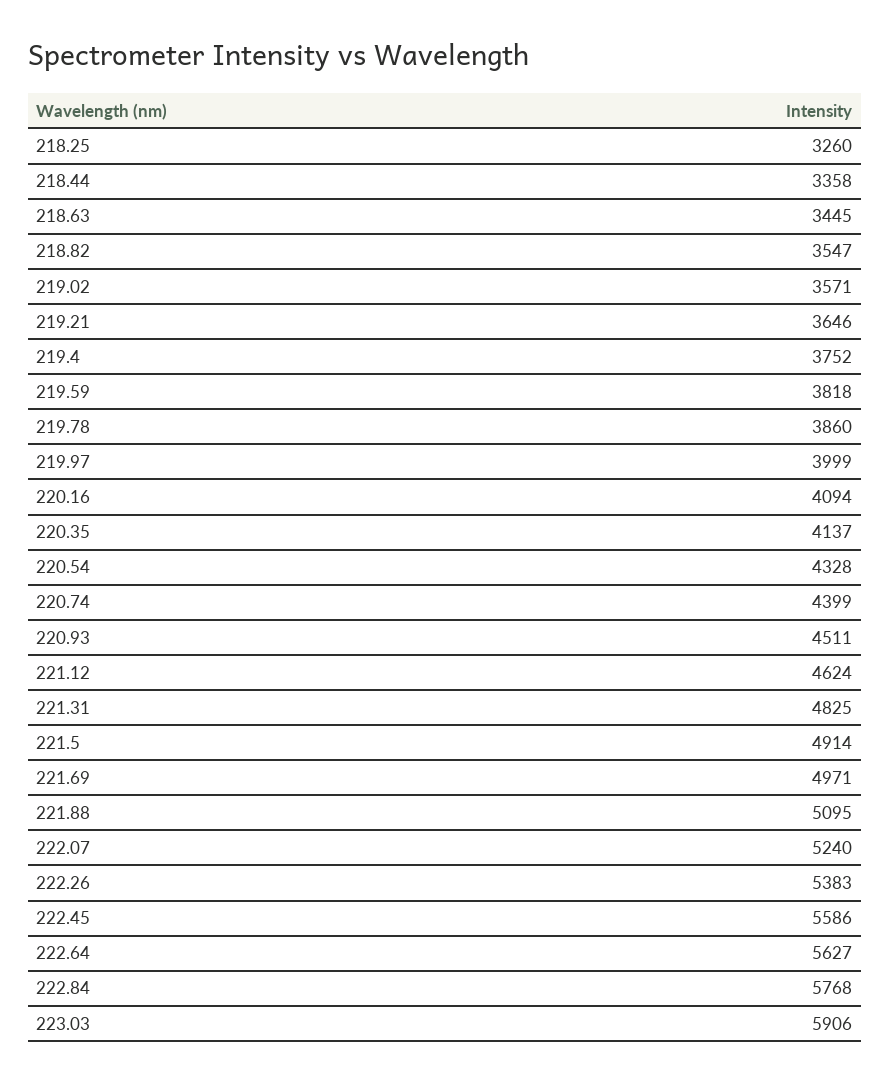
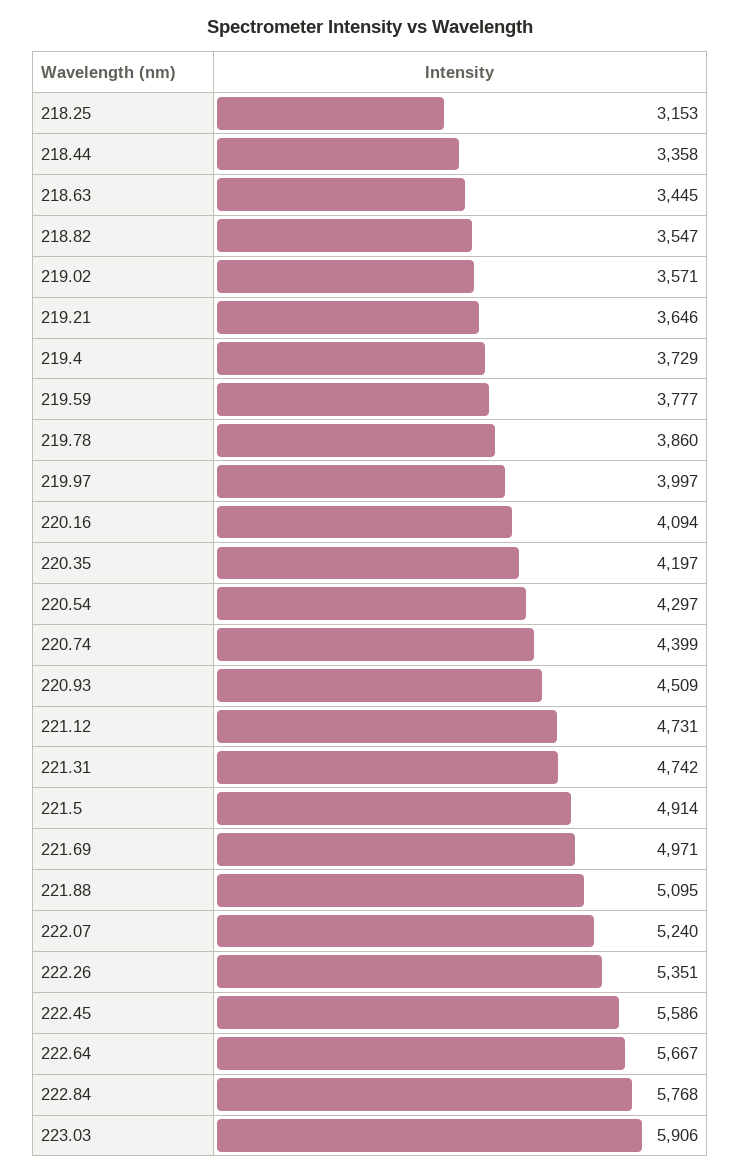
218.25: 3260 -> 3153
219.4: 3752 -> 3729
219.59: 3818 -> 3777
219.97: 3999 -> 3997
220.35: 4137 -> 4197
220.54: 4328 -> 4297
220.93: 4511 -> 4509
221.12: 4624 -> 4731
221.31: 4825 -> 4742
222.26: 5383 -> 5351
222.64: 5627 -> 5667

